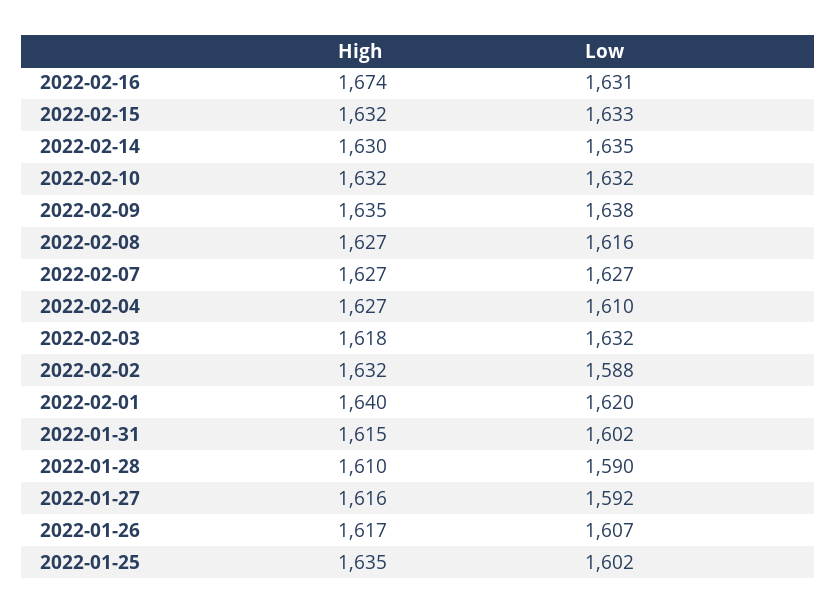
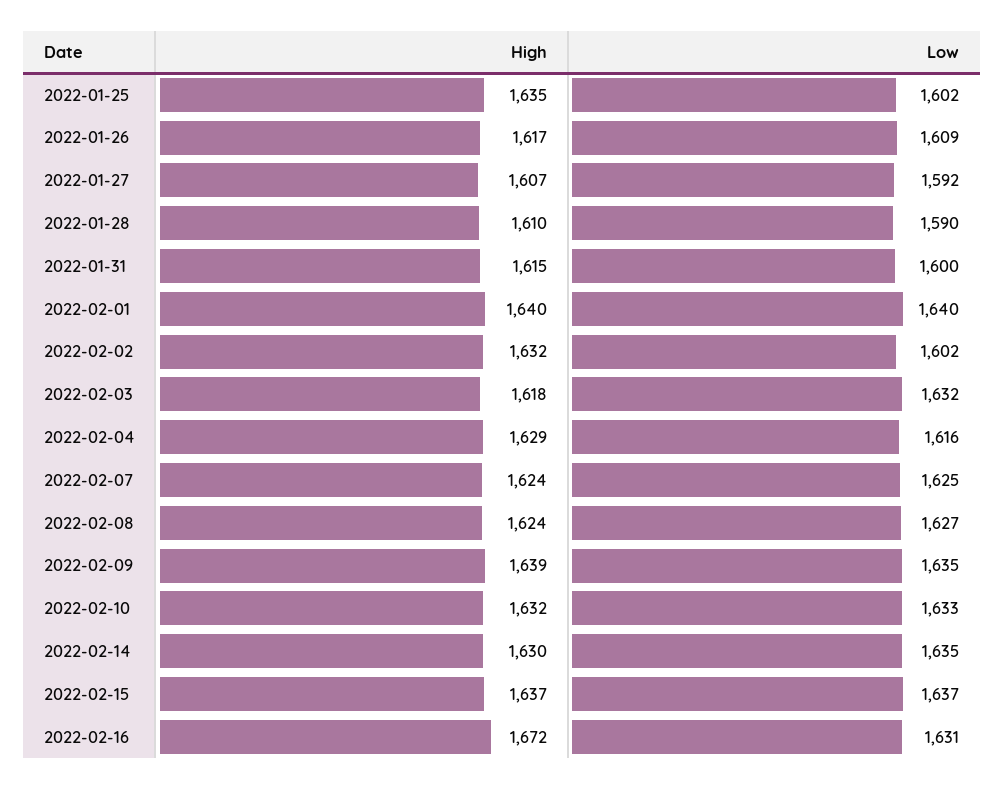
High, 2022-02-16: 1674 -> 1672
High, 2022-02-15: 1632 -> 1637
Low, 2022-02-15: 1633 -> 1637
Low, 2022-02-10: 1632 -> 1633
High, 2022-02-09: 1635 -> 1639
Low, 2022-02-09: 1638 -> 1635
High, 2022-02-08: 1627 -> 1624
Low, 2022-02-08: 1616 -> 1627
High, 2022-02-07: 1627 -> 1624
Low, 2022-02-07: 1627 -> 1625
High, 2022-02-04: 1627 -> 1629
Low, 2022-02-04: 1610 -> 1616
Low, 2022-02-02: 1588 -> 1602
Low, 2022-02-01: 1620 -> 1640
Low, 2022-01-31: 1602 -> 1600
High, 2022-01-27: 1616 -> 1607
Low, 2022-01-26: 1607 -> 1609

